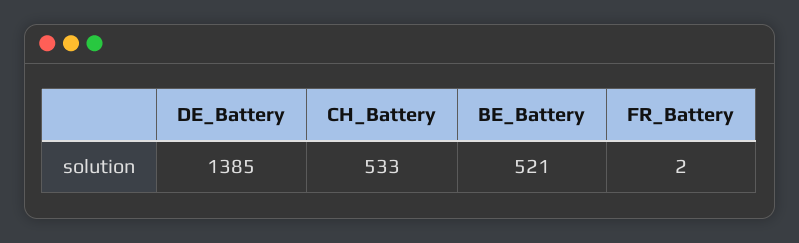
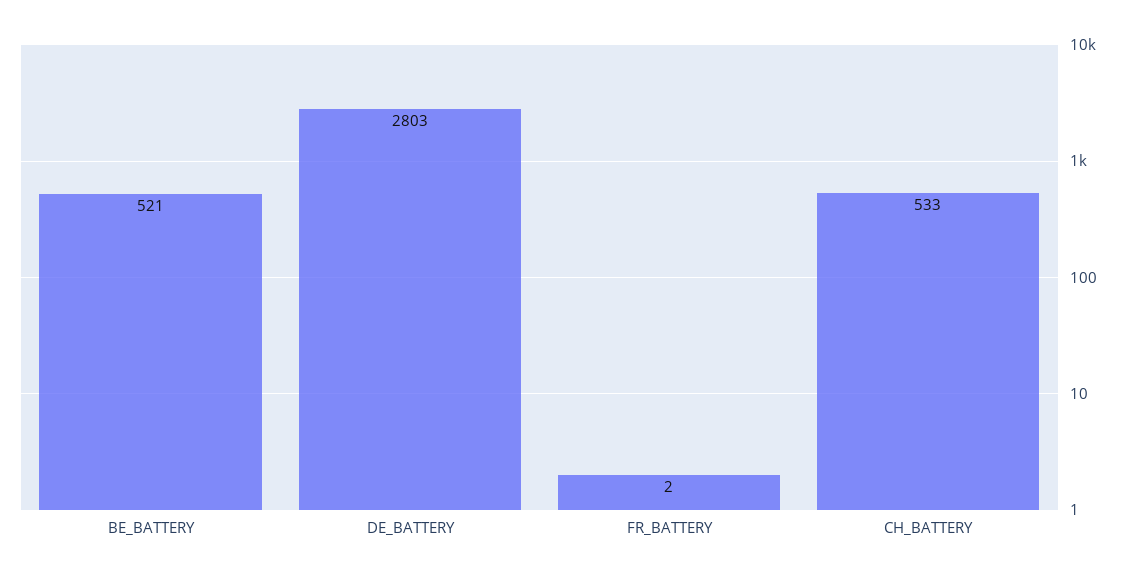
DE_Battery: 1385 -> 2803

